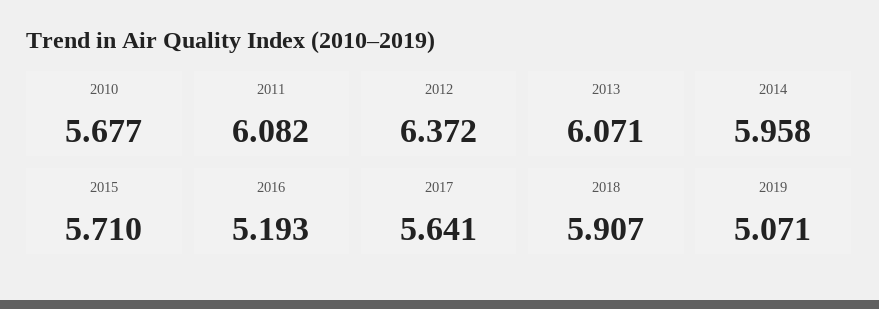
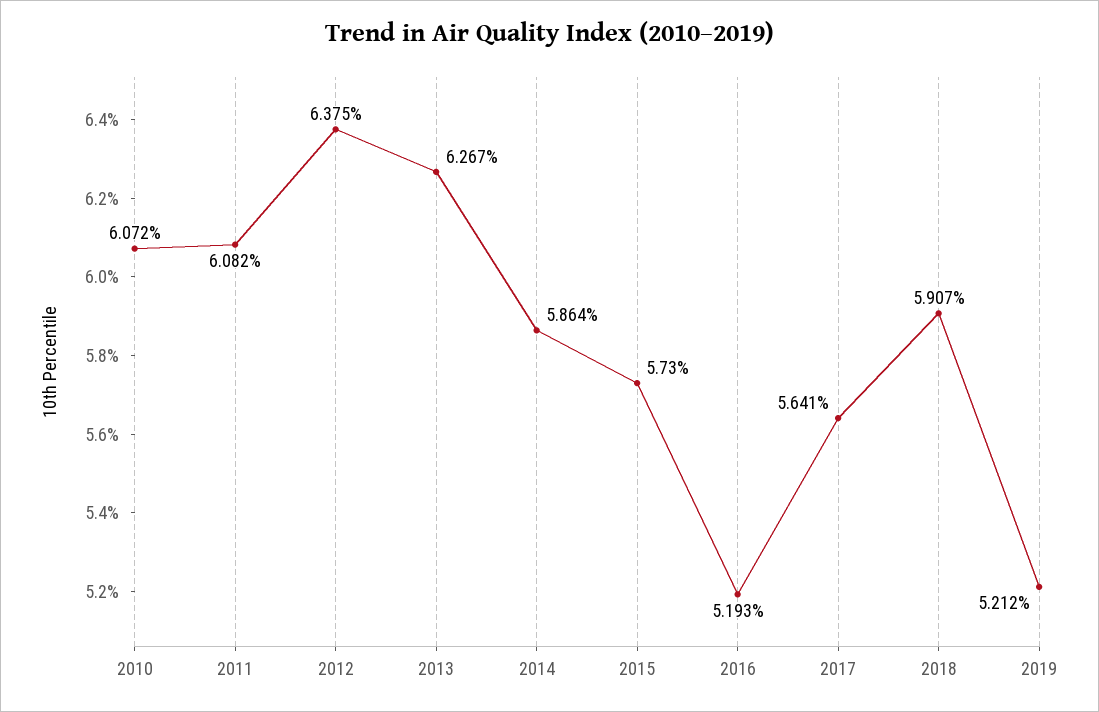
2010: 5.677 -> 6.072
2012: 6.372 -> 6.375
2013: 6.071 -> 6.267
2014: 5.958 -> 5.864
2015: 5.71 -> 5.73
2019: 5.071 -> 5.212

